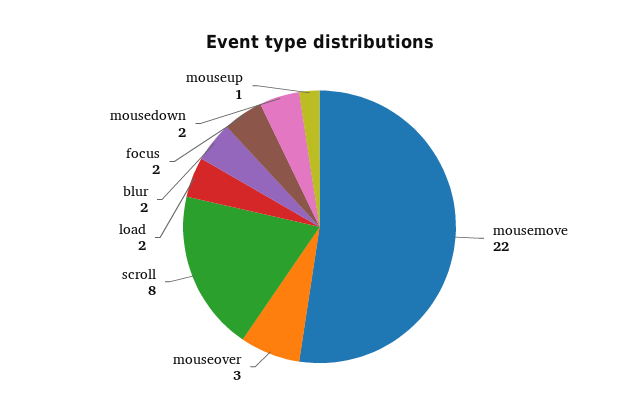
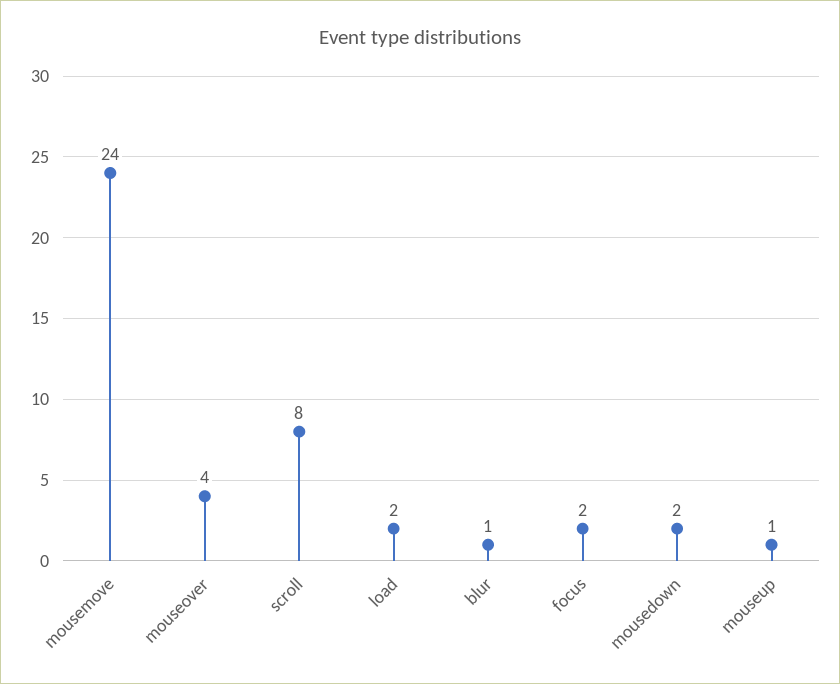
mousemove: 22 -> 24
mouseover: 3 -> 4
blur: 2 -> 1

